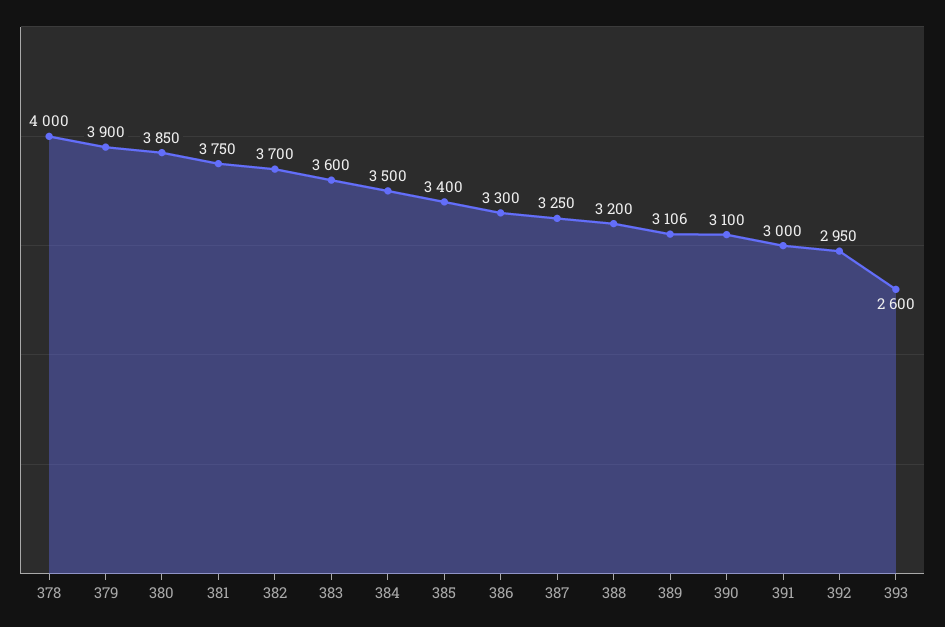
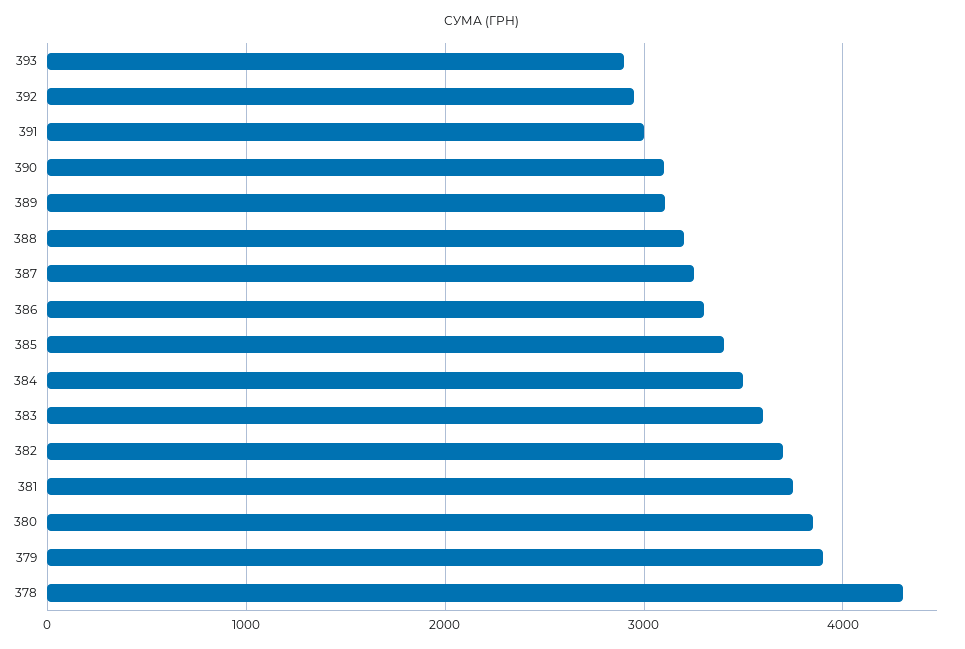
378: 4000 -> 4300
393: 2600 -> 2900

